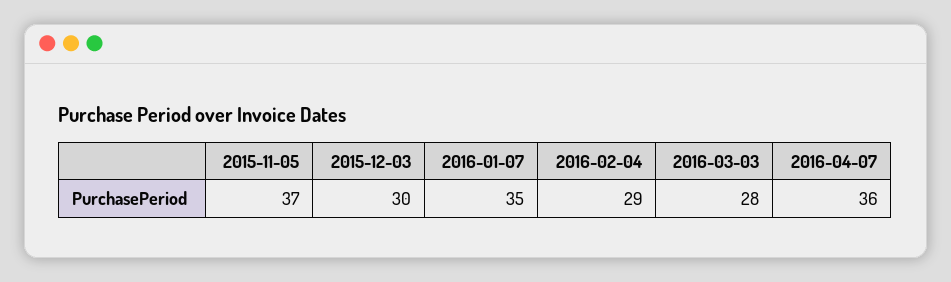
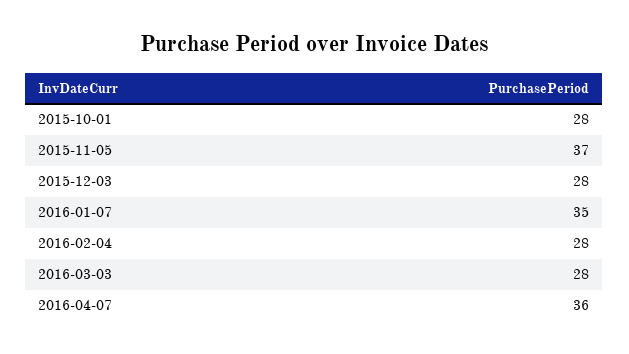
2015-12-03: 30 -> 28
2016-02-04: 29 -> 28
2015-10-01: none -> 28

